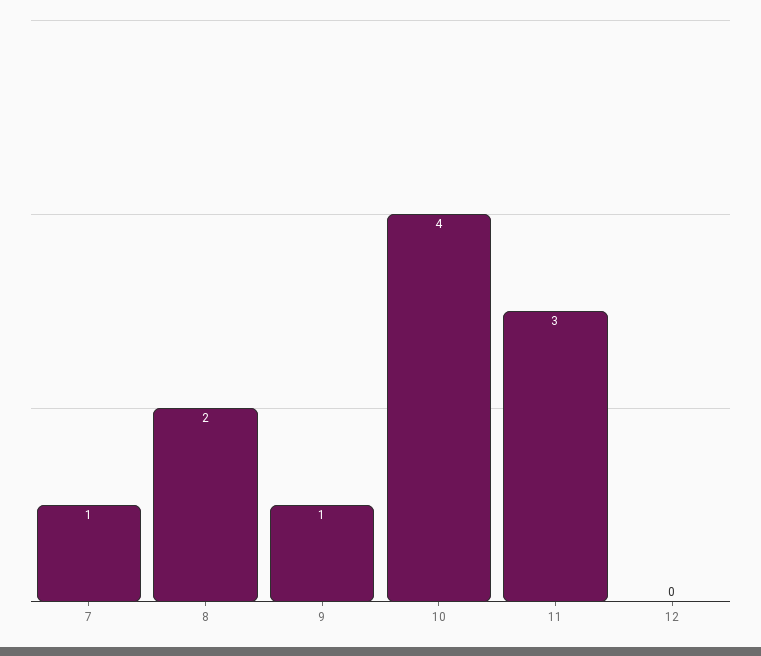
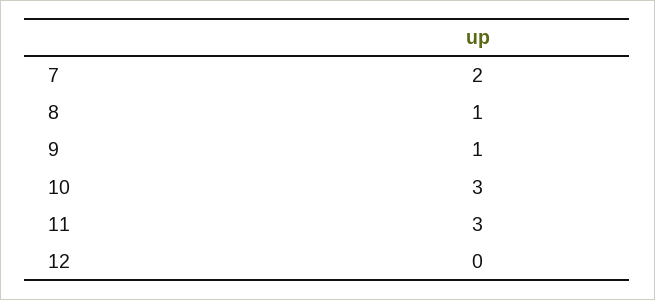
7: 1 -> 2
8: 2 -> 1
10: 4 -> 3

